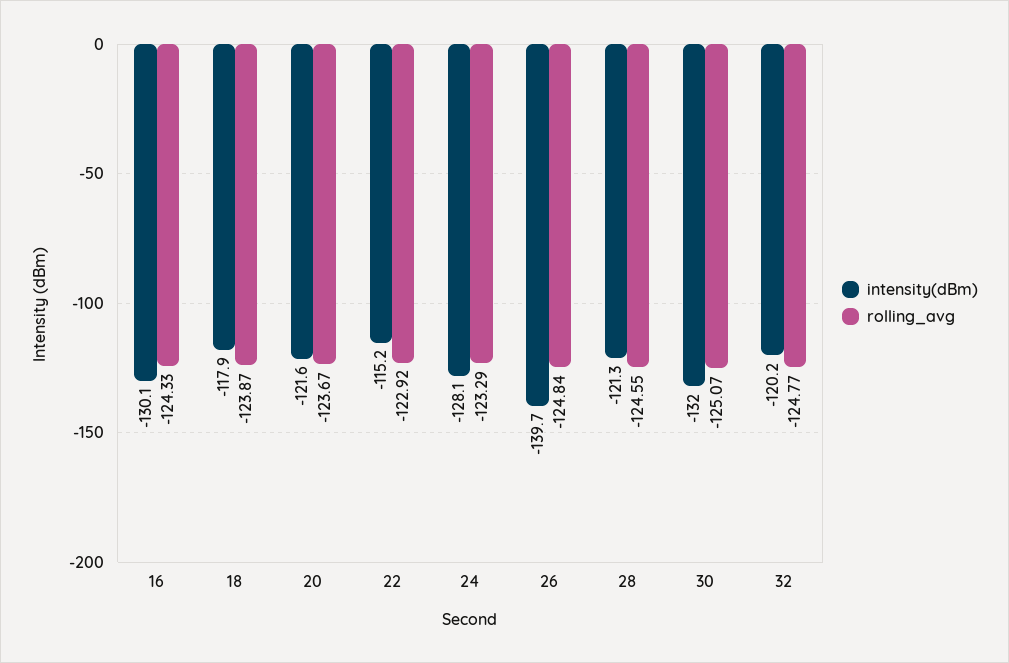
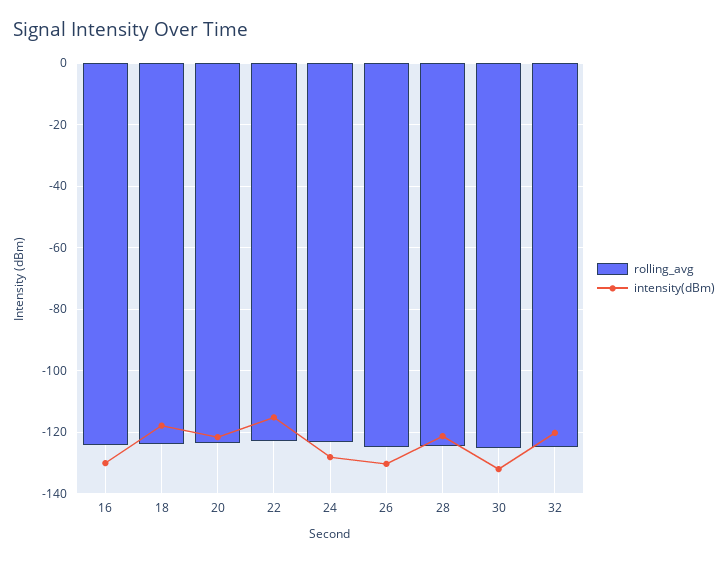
intensity(dBm), 26: -139.7 -> -130

